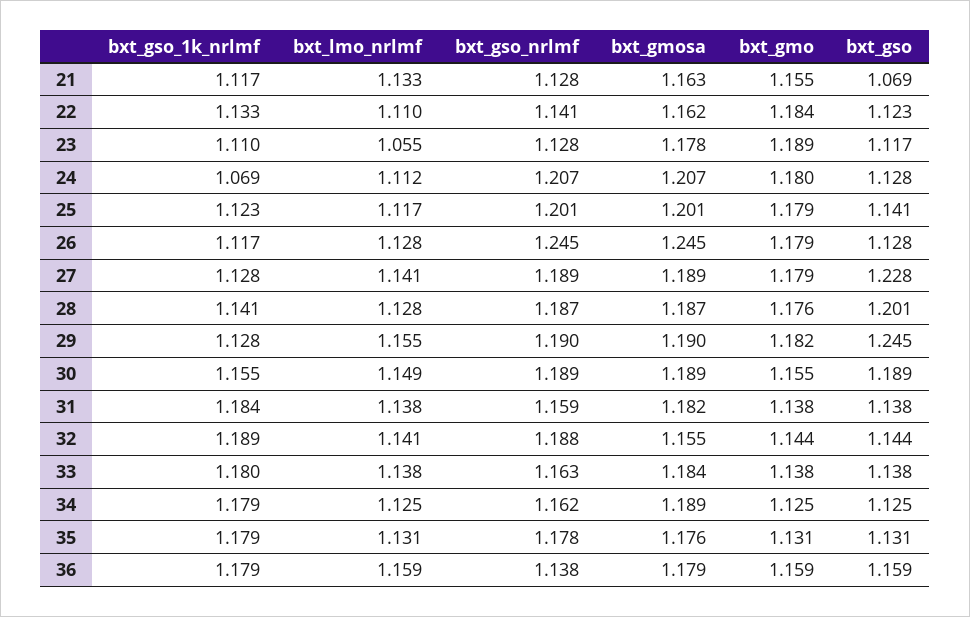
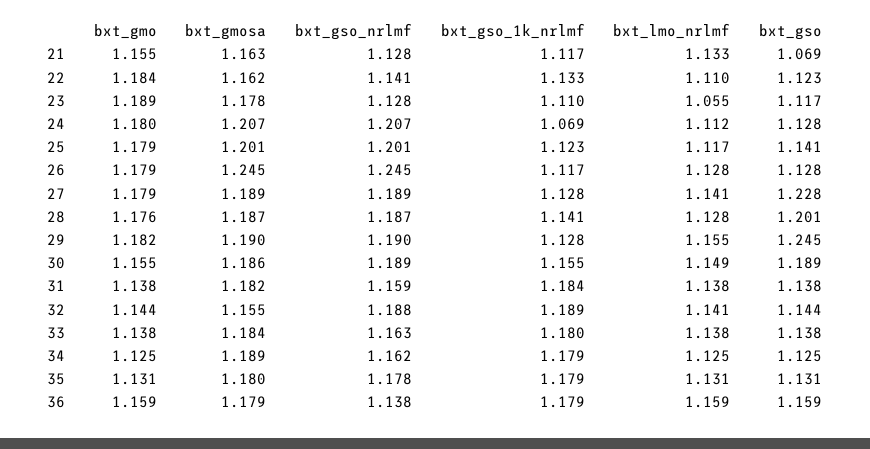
bxt_gmosa, 30: 1.189 -> 1.186
bxt_gmosa, 35: 1.176 -> 1.18

